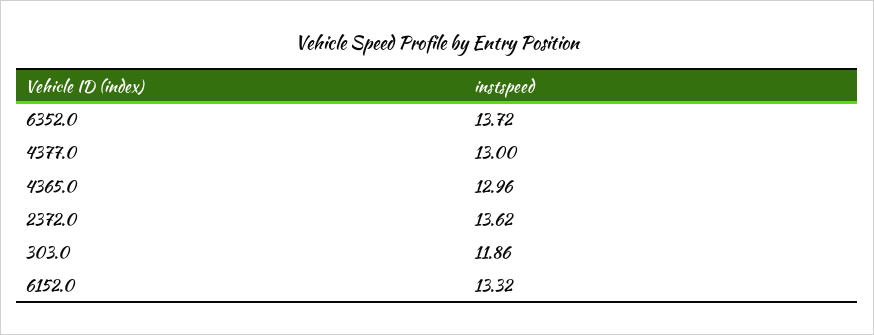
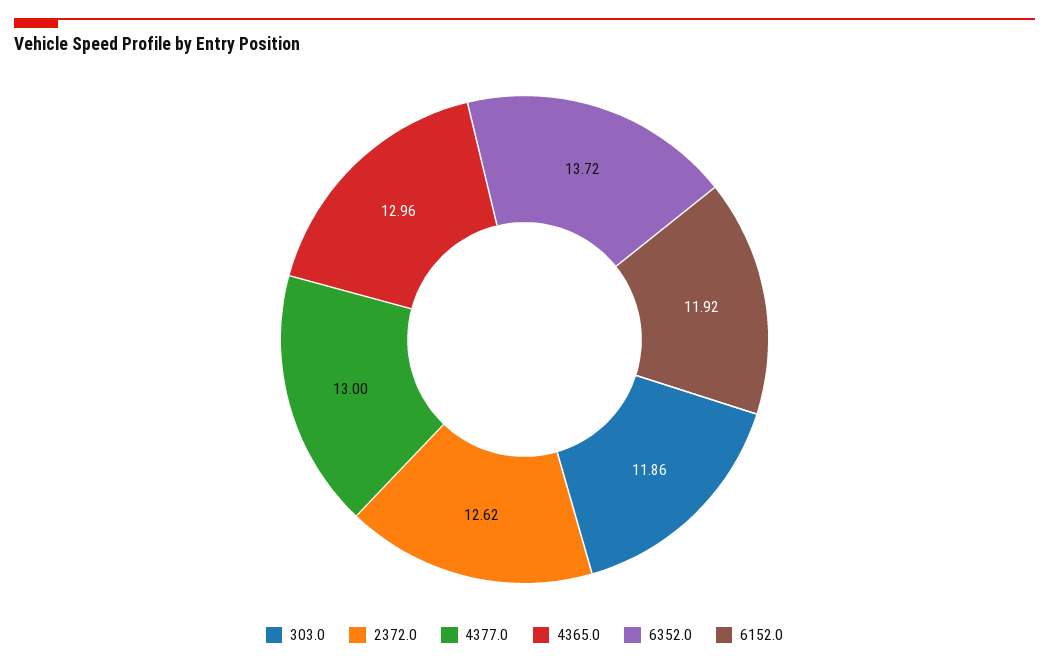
2372.0: 13.62 -> 12.62
6152.0: 13.32 -> 11.92

